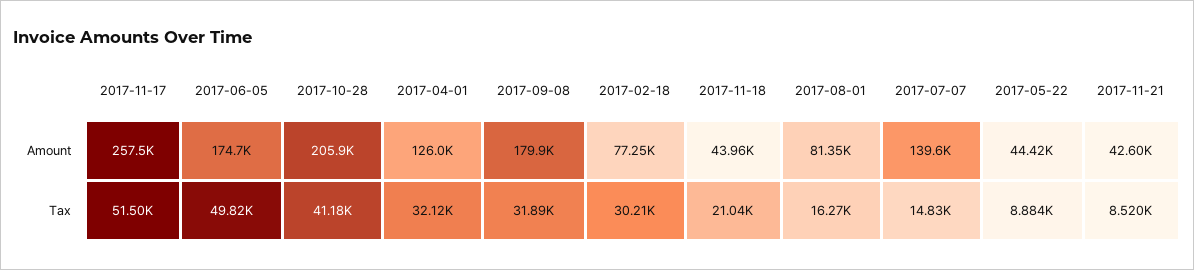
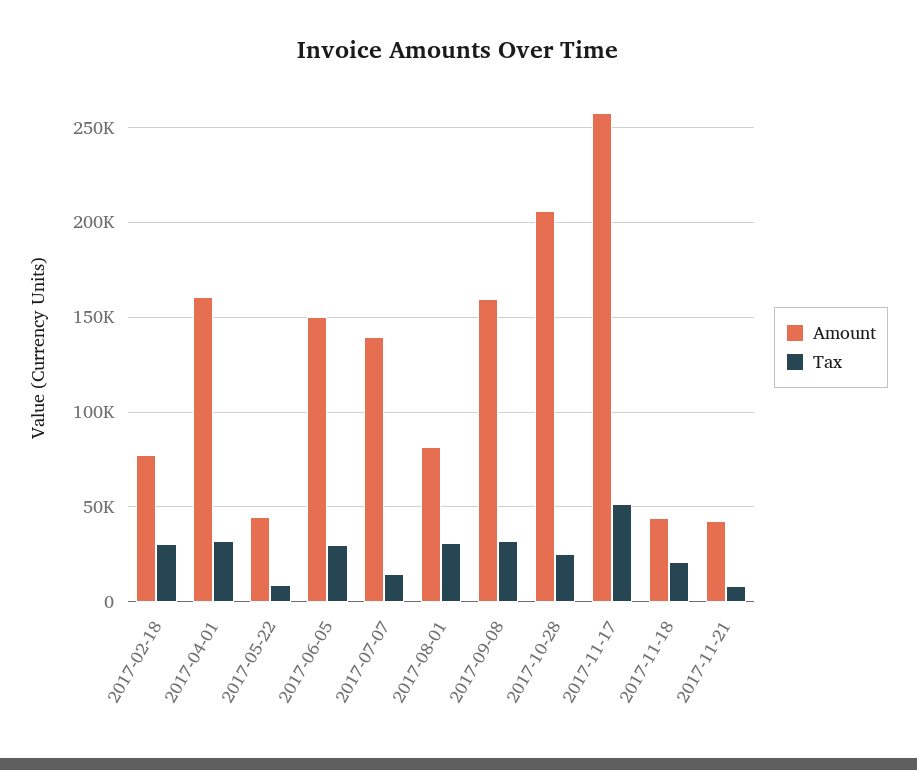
Amount, 2017-06-05: 174700 -> 150000
Amount, 2017-04-01: 126000 -> 160000
Amount, 2017-09-08: 179900 -> 160000
Tax, 2017-06-05: 49820 -> 30000
Tax, 2017-10-28: 41180 -> 25000
Tax, 2017-08-01: 16270 -> 30000

